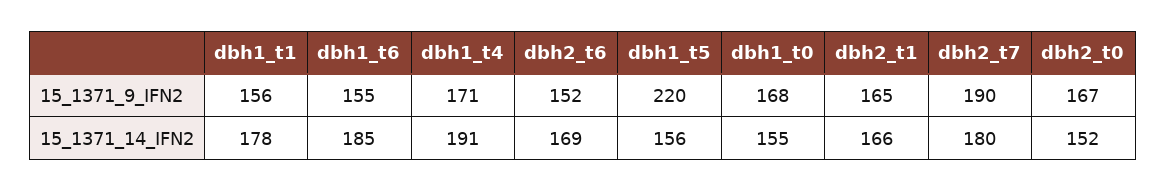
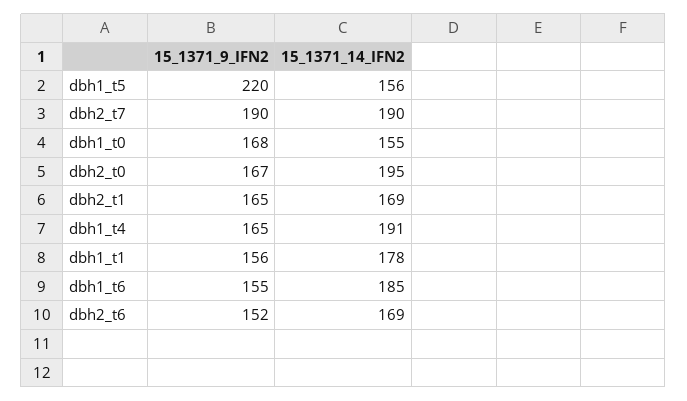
dbh1_t4, 15_1371_9_IFN2: 171 -> 165
dbh2_t1, 15_1371_14_IFN2: 166 -> 169
dbh2_t7, 15_1371_14_IFN2: 180 -> 190
dbh2_t0, 15_1371_14_IFN2: 152 -> 195

